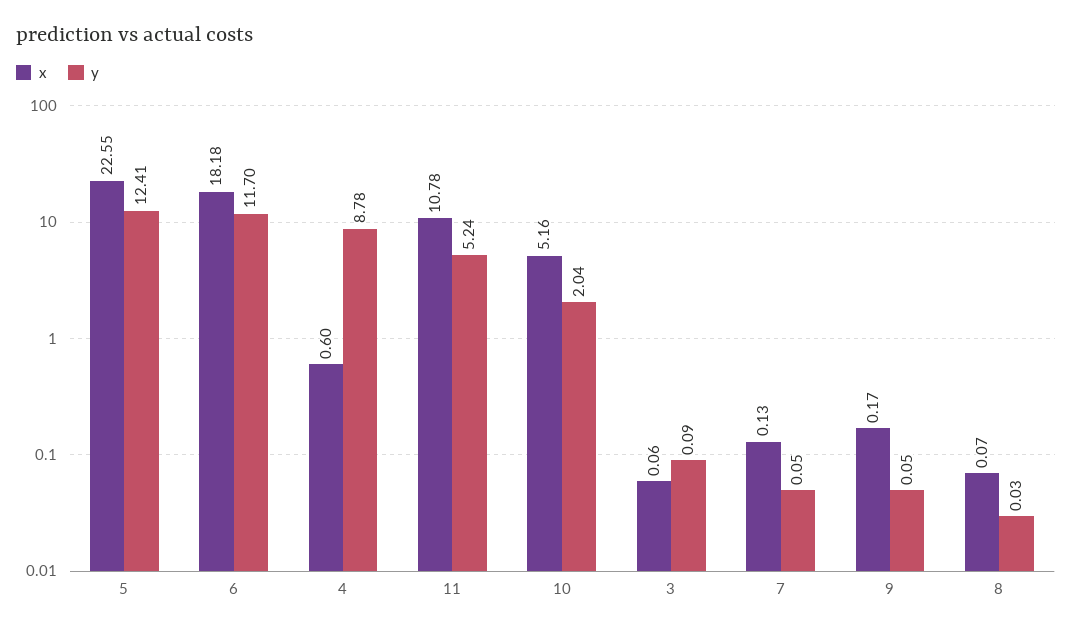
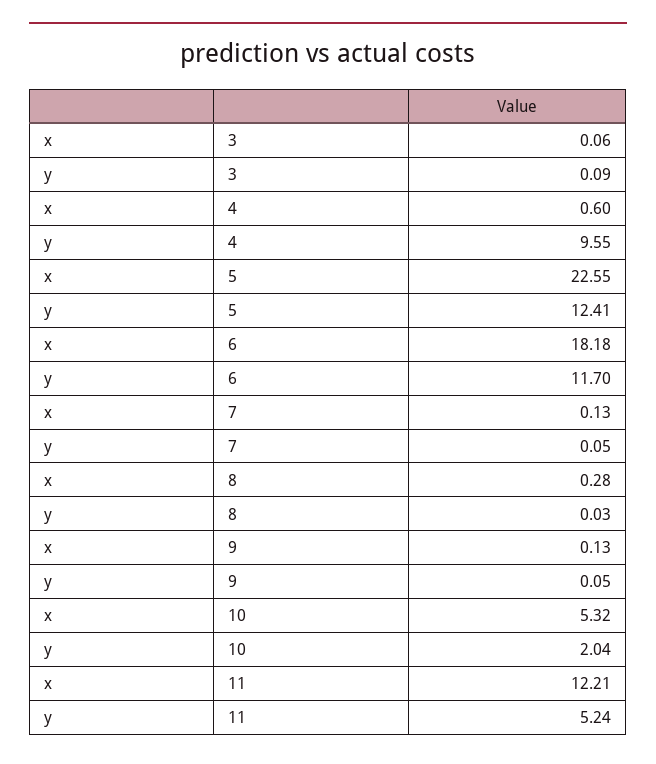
y, 4: 8.78 -> 9.55
x, 11: 10.78 -> 12.21
x, 10: 5.16 -> 5.32
x, 9: 0.17 -> 0.13
x, 8: 0.07 -> 0.28

